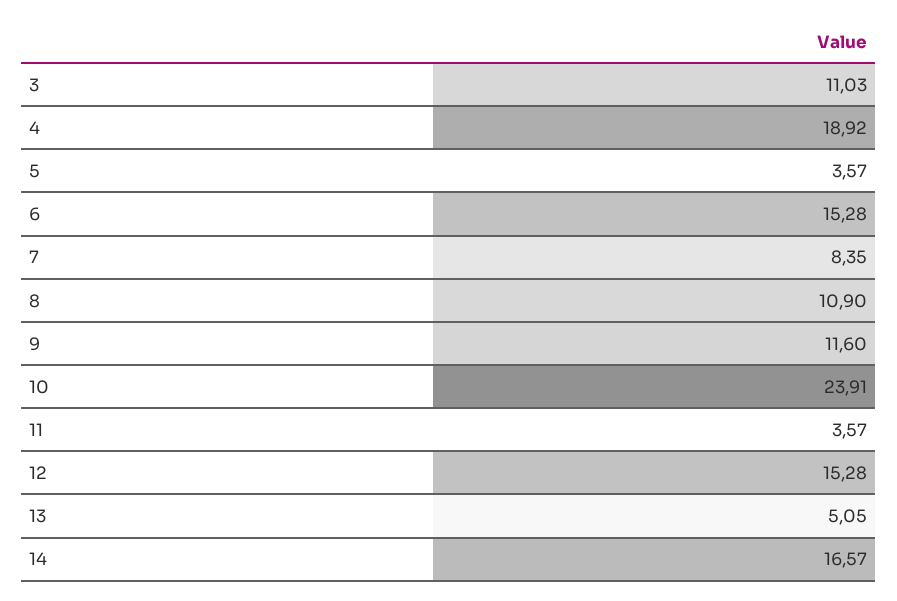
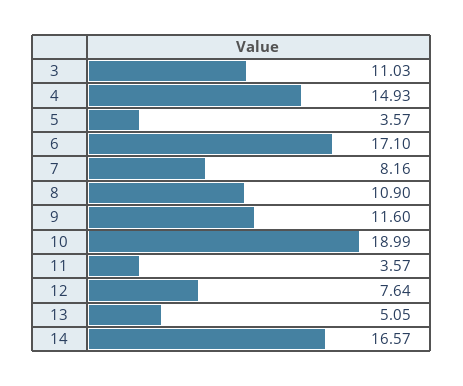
4: 18.92 -> 14.93
6: 15.28 -> 17.1
7: 8.35 -> 8.16
10: 23.91 -> 18.99
12: 15.28 -> 7.64

